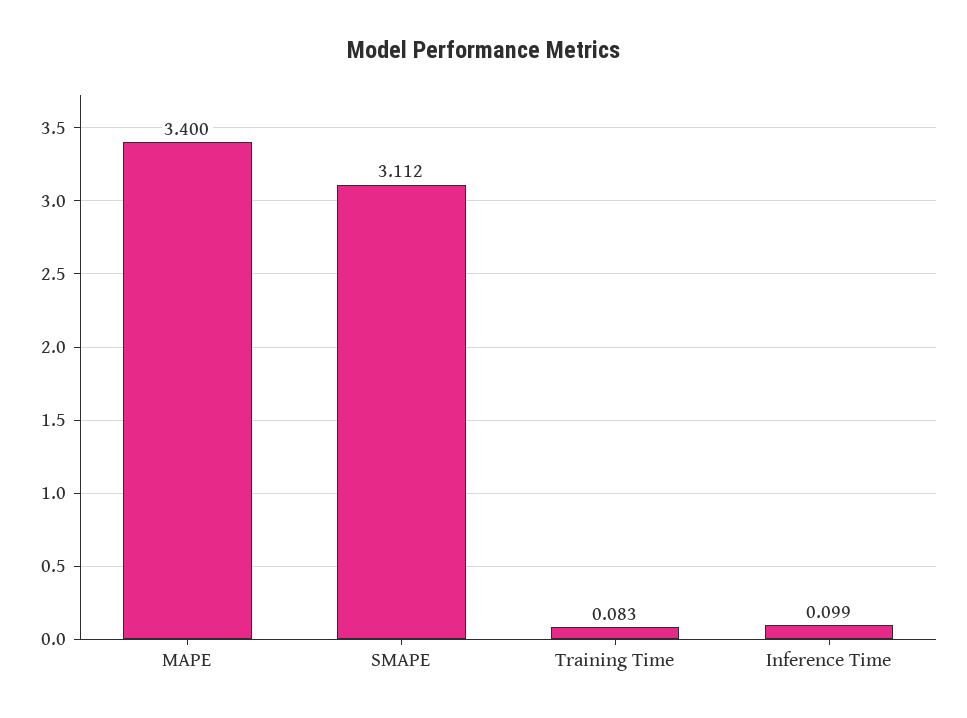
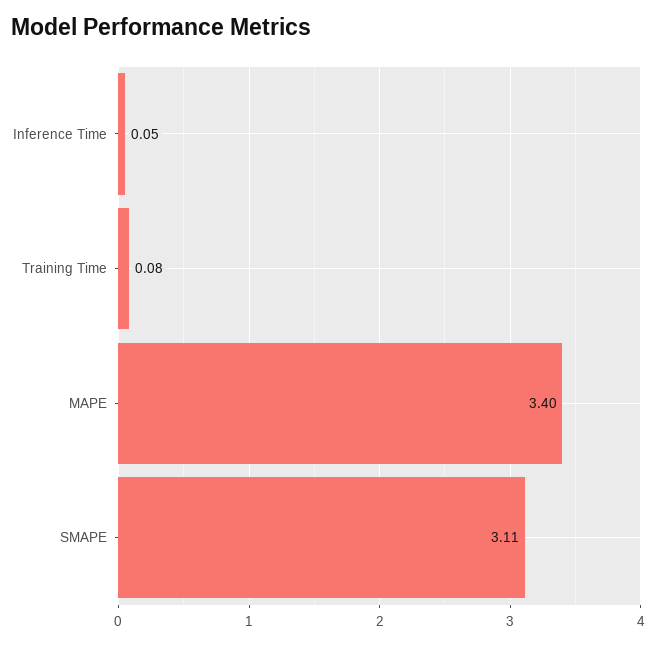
Inference Time: 0.099 -> 0.05

